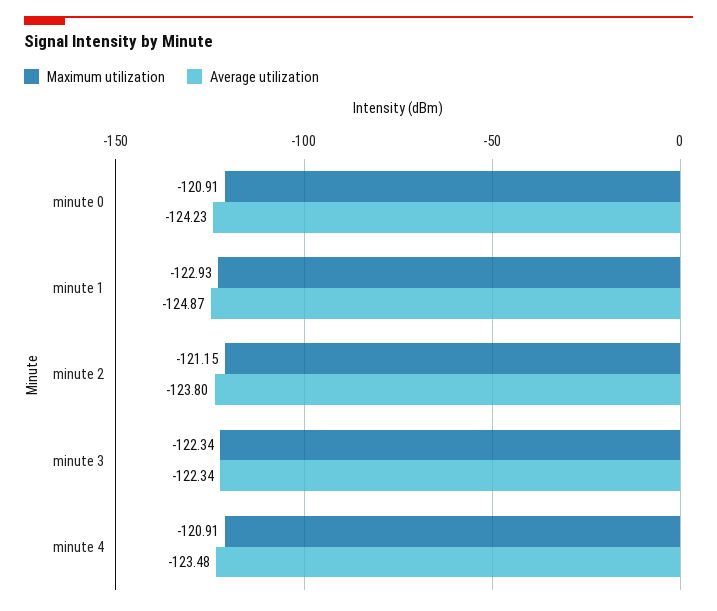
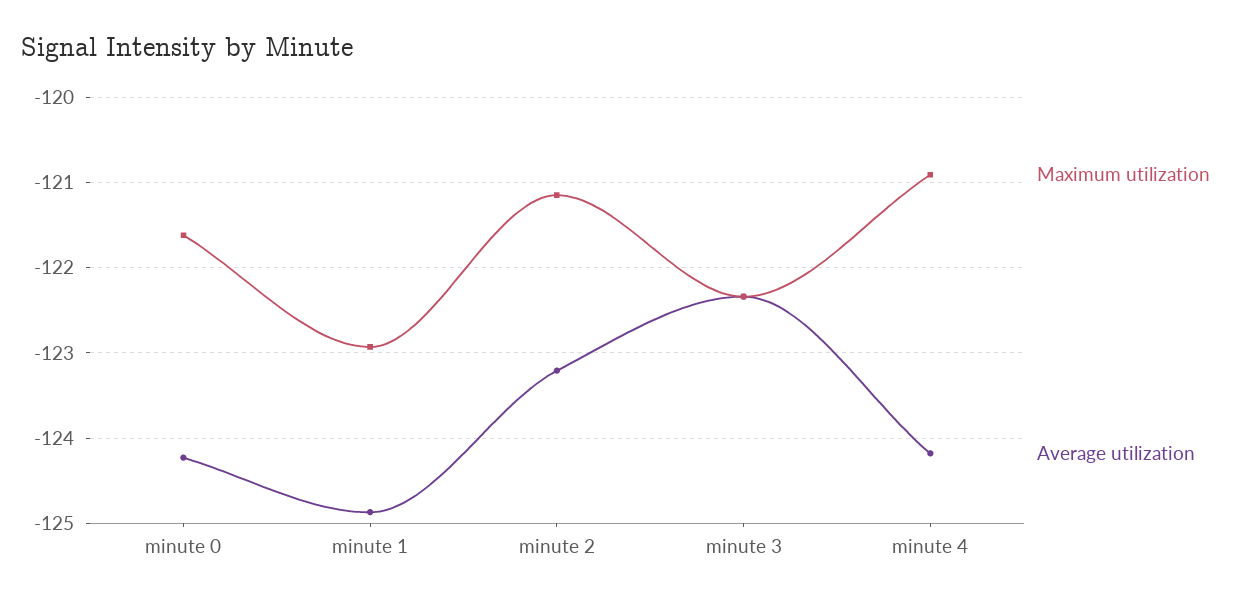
Maximum utilization, minute 0: -120.91 -> -121.6
Average utilization, minute 2: -123.8 -> -123.2
Average utilization, minute 4: -123.48 -> -124.2

